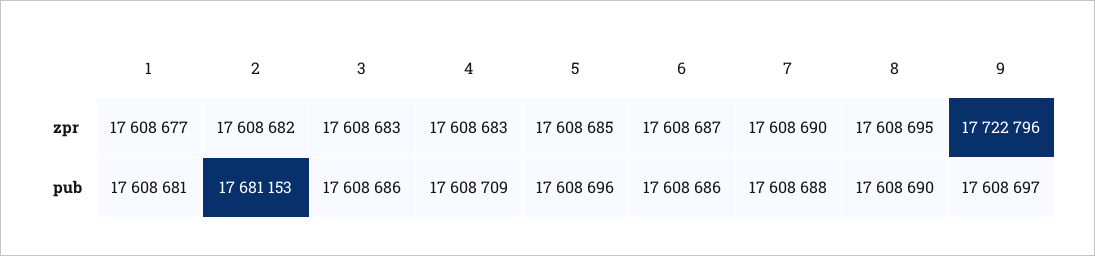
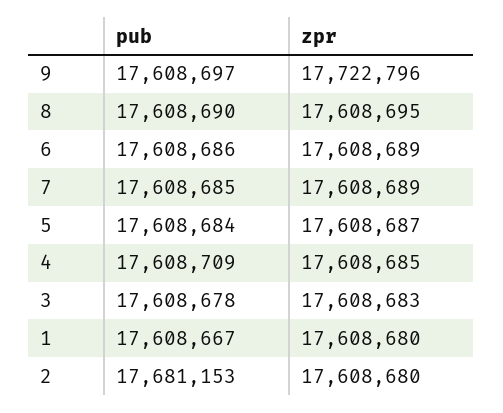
1, zpr: 17608677 -> 17608680
2, zpr: 17608682 -> 17608680
4, zpr: 17608683 -> 17608685
5, zpr: 17608685 -> 17608687
6, zpr: 17608687 -> 17608689
7, zpr: 17608690 -> 17608689
1, pub: 17608681 -> 17608667
3, pub: 17608686 -> 17608678
5, pub: 17608696 -> 17608684
7, pub: 17608688 -> 17608685

